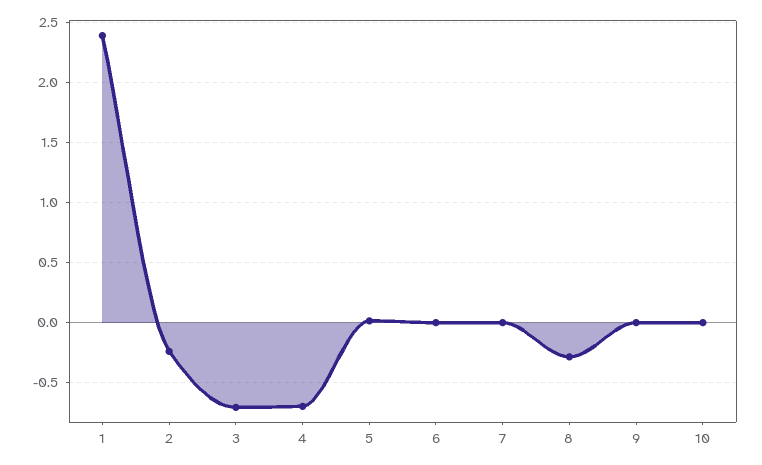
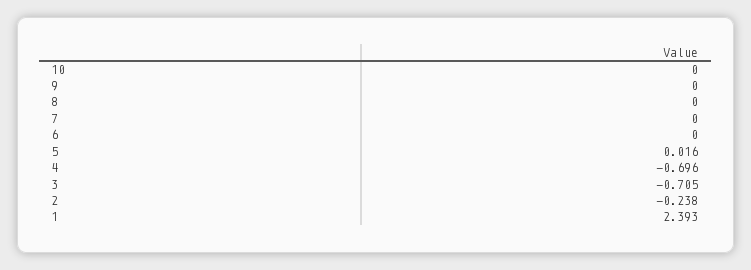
8: -0.3 -> 0

